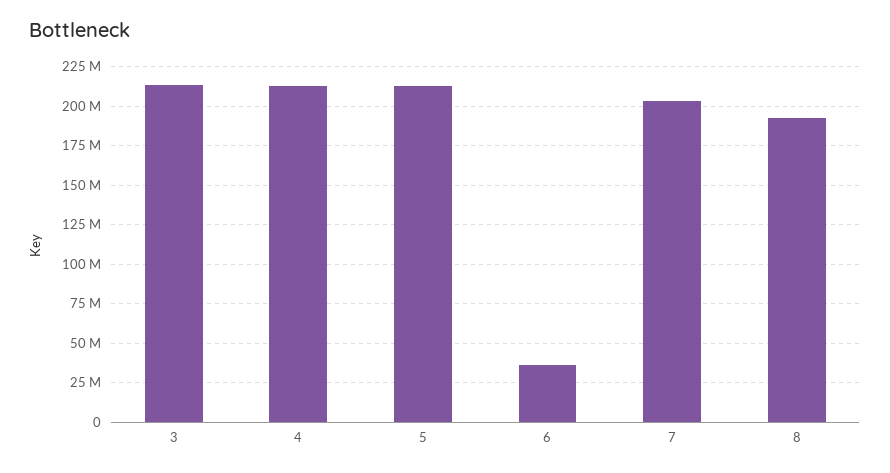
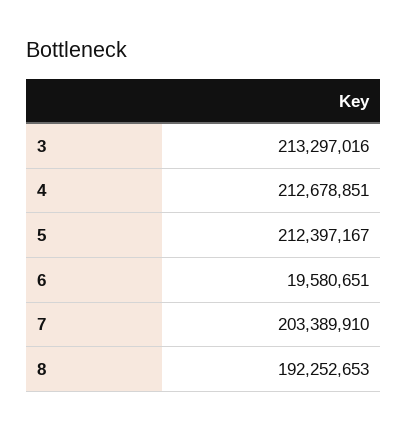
6: 35000000 -> 19580651

